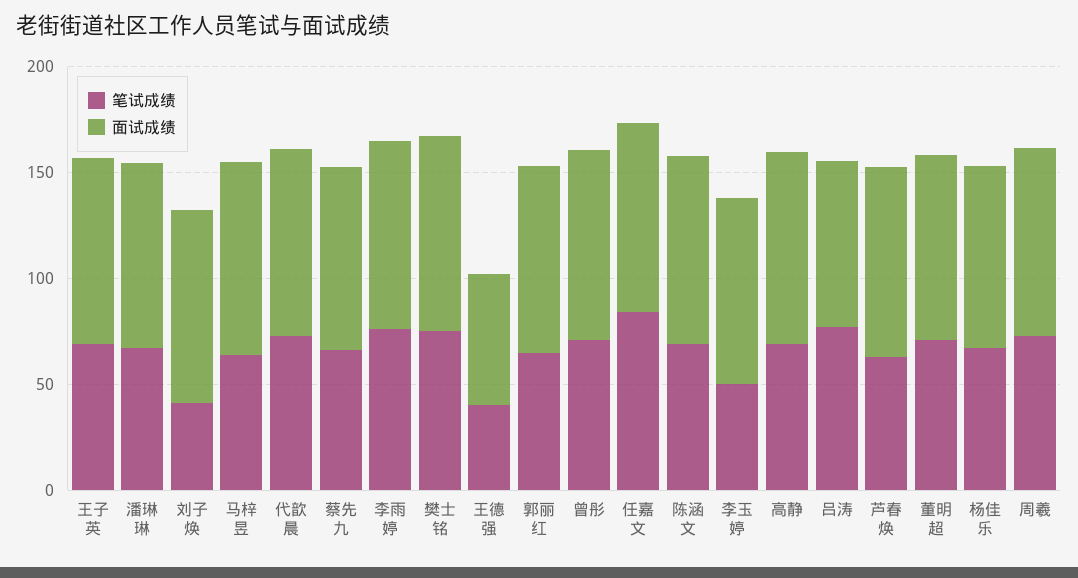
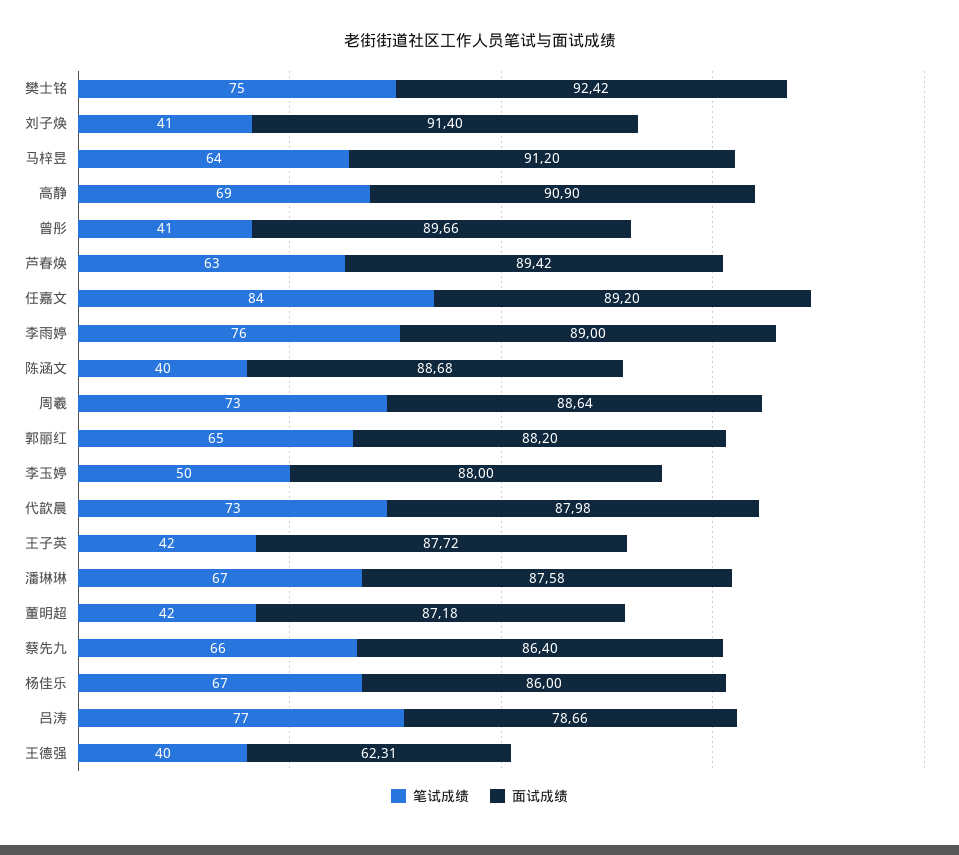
笔试成绩, 王子英: 70 -> 42
笔试成绩, 曾彤: 70 -> 41
笔试成绩, 陈涵文: 70 -> 40
笔试成绩, 董明超: 70 -> 42

